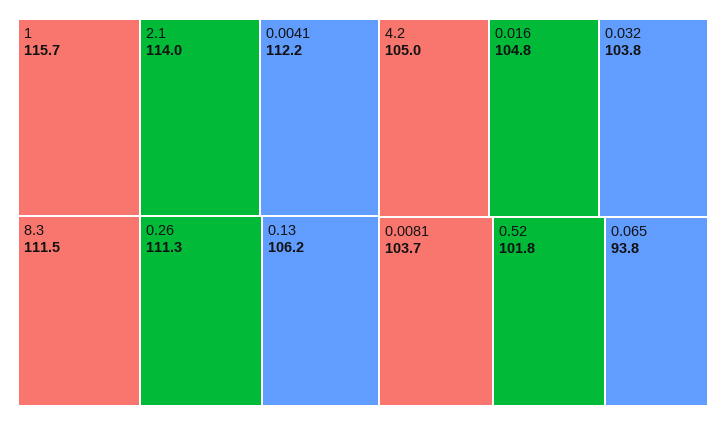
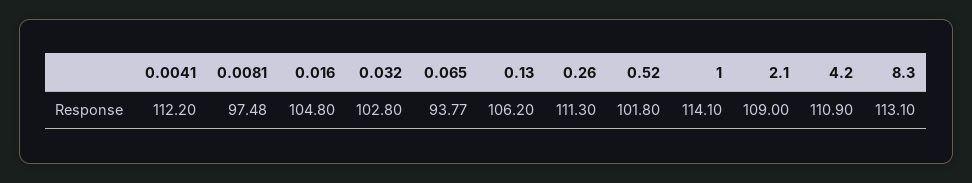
1: 115.7 -> 114.1
2.1: 114 -> 109
8.3: 111.5 -> 113.1
4.2: 105 -> 110.9
0.032: 103.8 -> 102.8
0.0081: 103.7 -> 97.48

